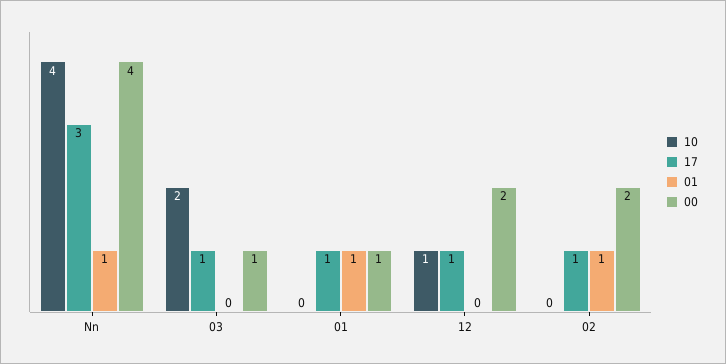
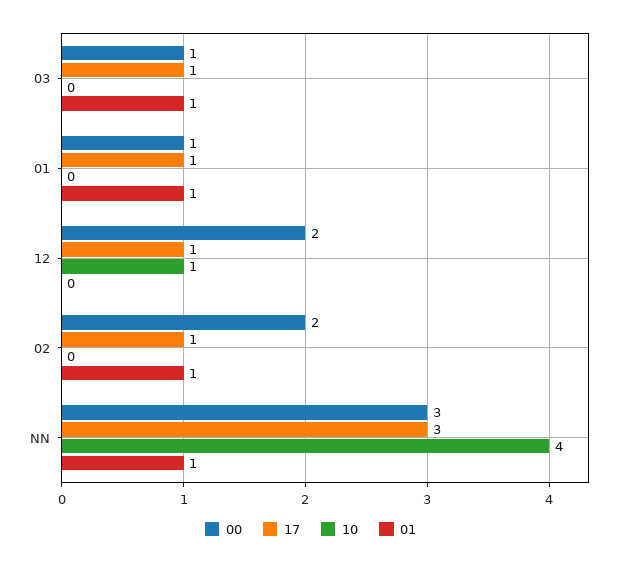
00, Nn: 4 -> 3
10, 03: 2 -> 0
01, 03: 0 -> 1

